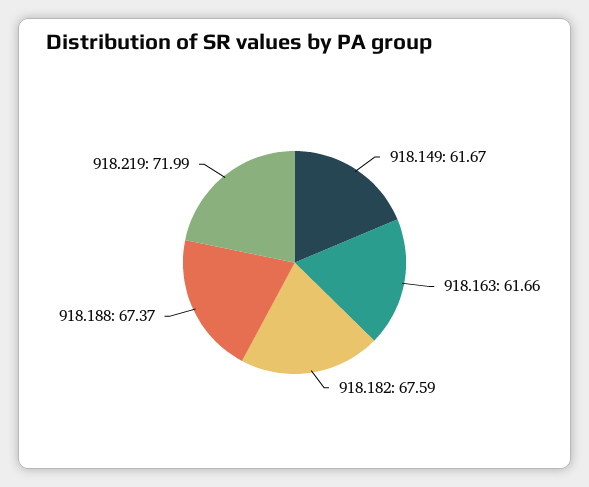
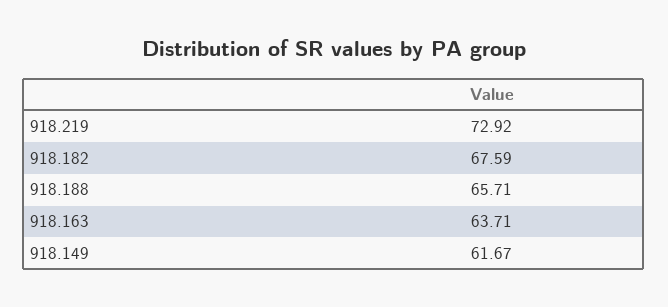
918.163: 61.66 -> 63.71
918.188: 67.37 -> 65.71
918.219: 71.99 -> 72.92

